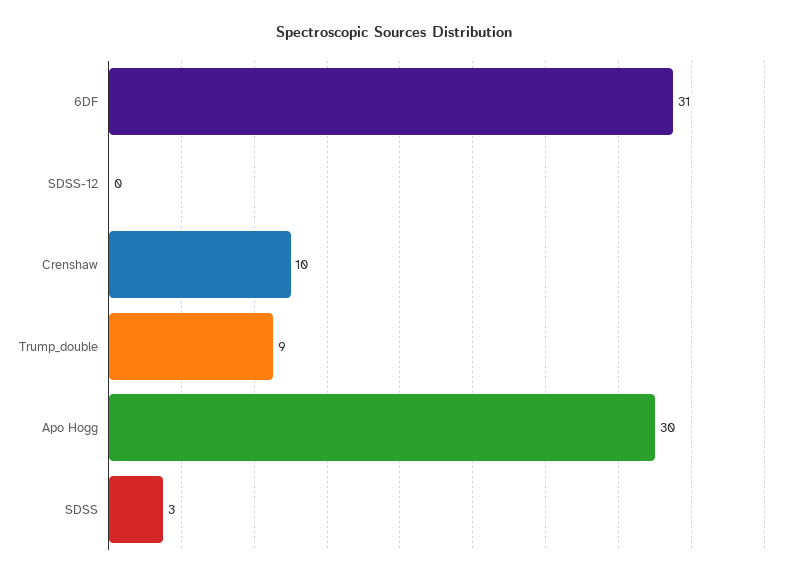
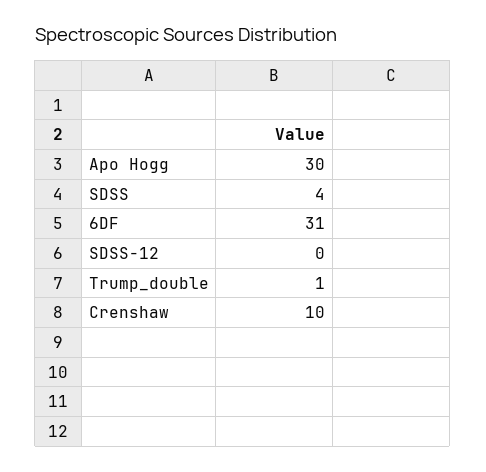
Trump_double: 9 -> 1
SDSS: 3 -> 4

